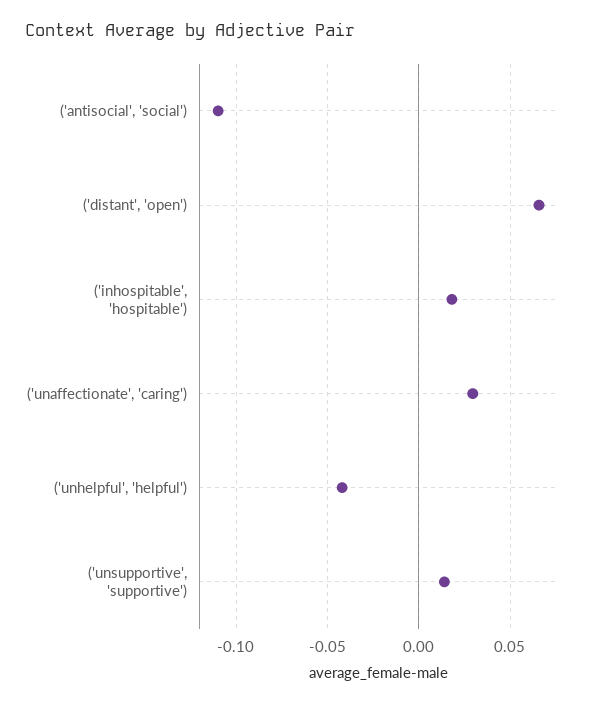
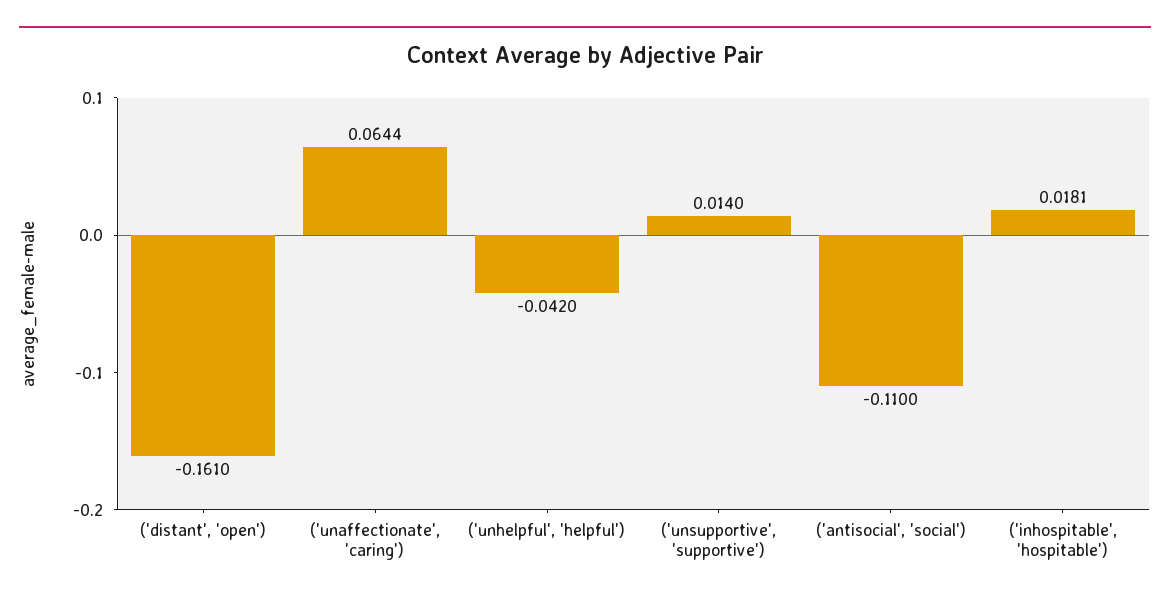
('distant', 'open'): 0.065 -> -0.161
('unaffectionate', 'caring'): 0.03 -> 0.0644

